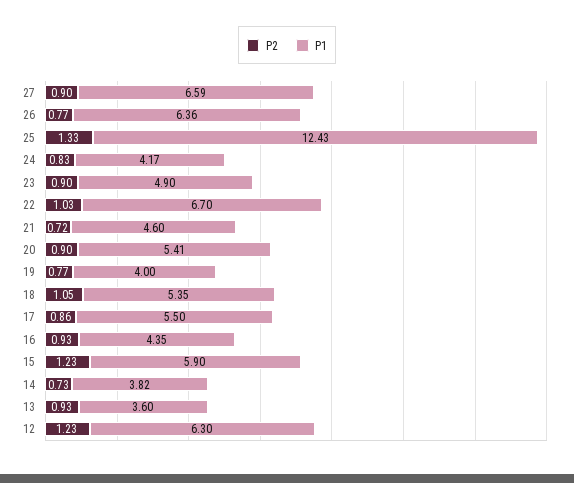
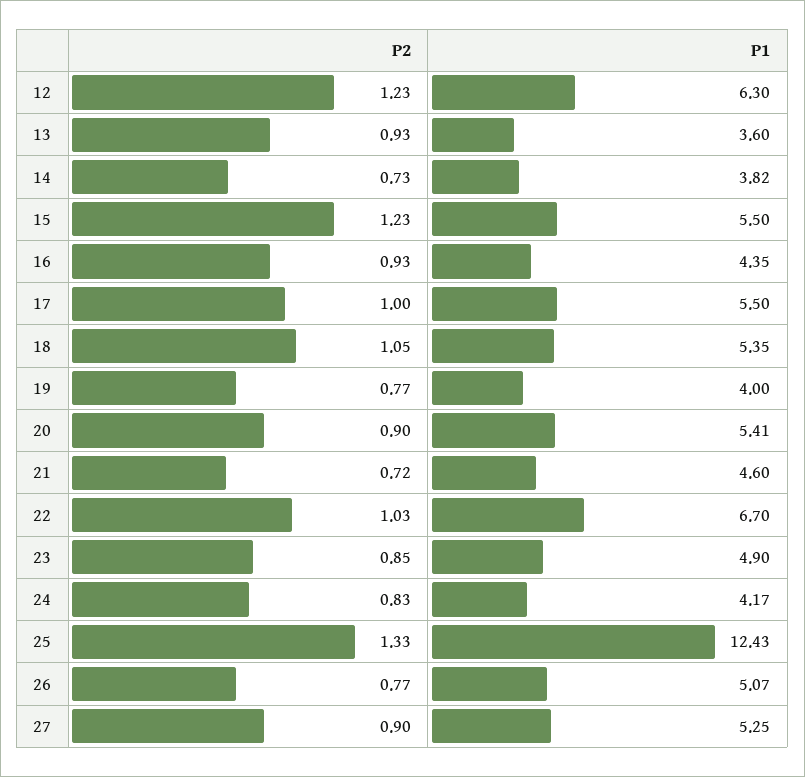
P1, 27: 6.59 -> 5.25
P1, 26: 6.36 -> 5.07
P2, 23: 0.9 -> 0.85
P2, 17: 0.86 -> 1
P1, 15: 5.9 -> 5.5

